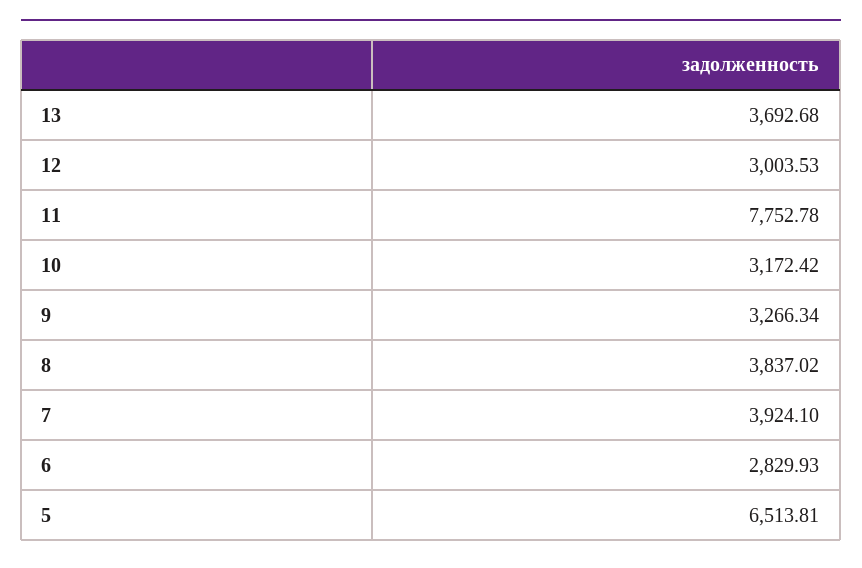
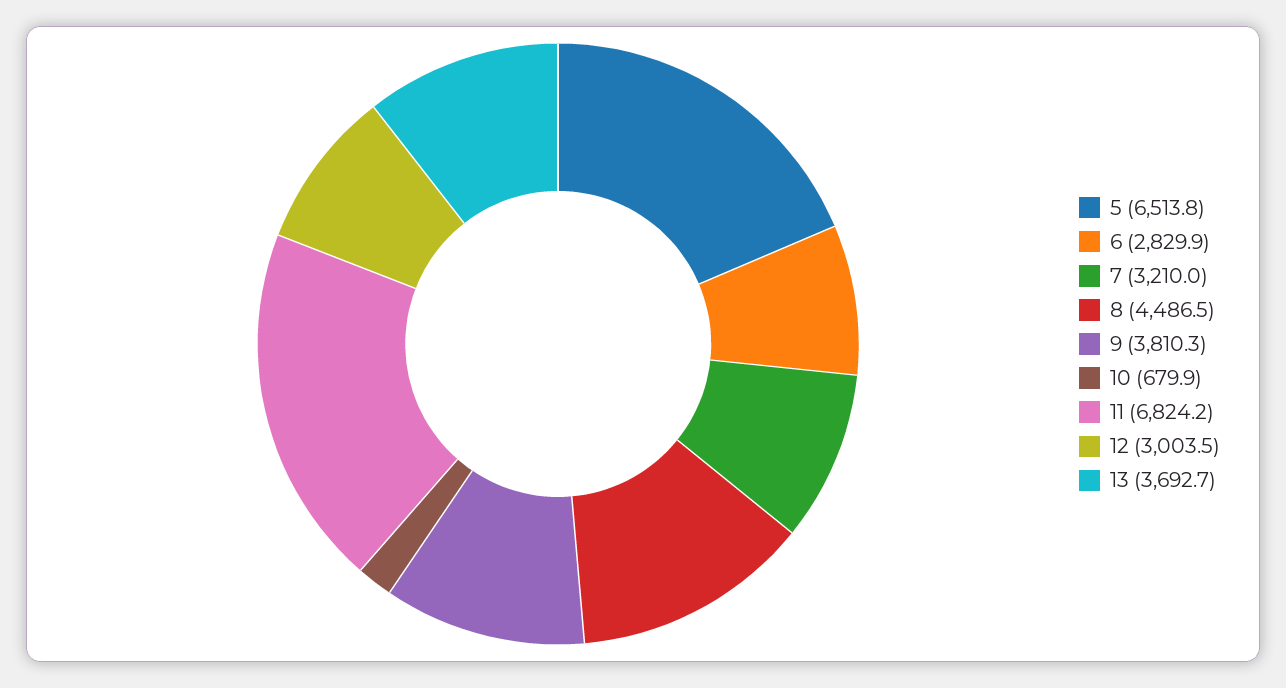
11: 7752.78 -> 6824.2
10: 3172.42 -> 679.9
9: 3266.34 -> 3810.3
8: 3837.02 -> 4486.5
7: 3924.1 -> 3210

